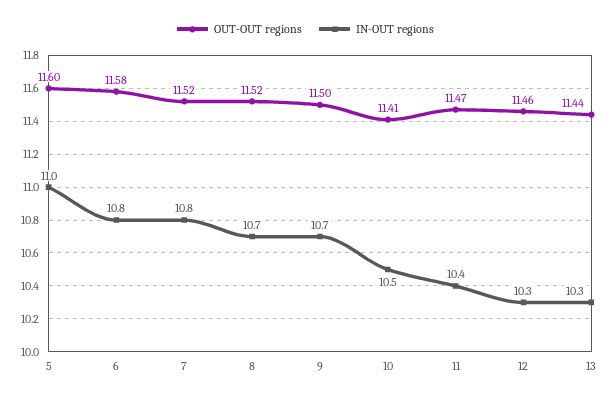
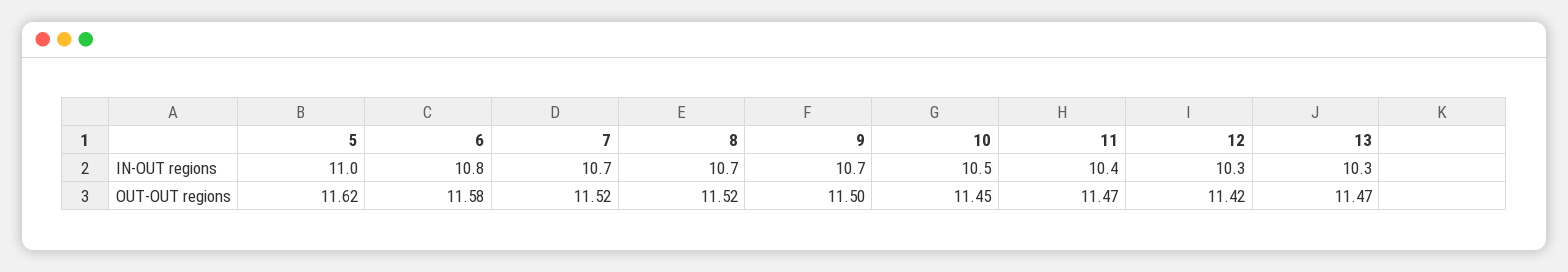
OUT-OUT regions, 5: 11.6 -> 11.62
IN-OUT regions, 7: 10.8 -> 10.7
OUT-OUT regions, 10: 11.41 -> 11.45
OUT-OUT regions, 12: 11.46 -> 11.42
OUT-OUT regions, 13: 11.44 -> 11.47

